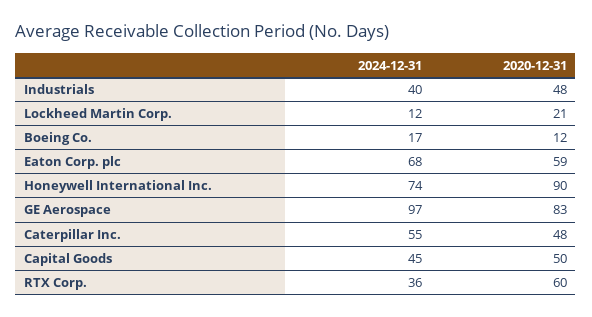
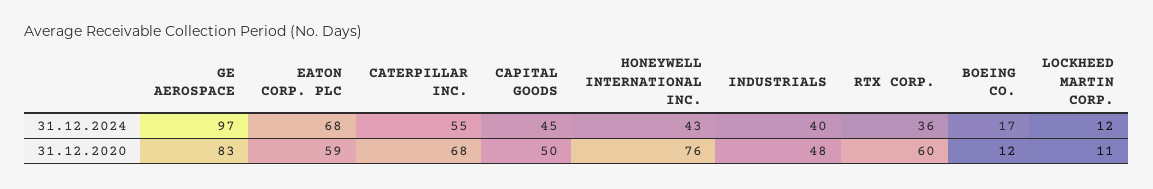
2020-12-31, Lockheed Martin Corp.: 21 -> 11
2024-12-31, Honeywell International Inc.: 74 -> 43
2020-12-31, Honeywell International Inc.: 90 -> 76
2020-12-31, Caterpillar Inc.: 48 -> 68

